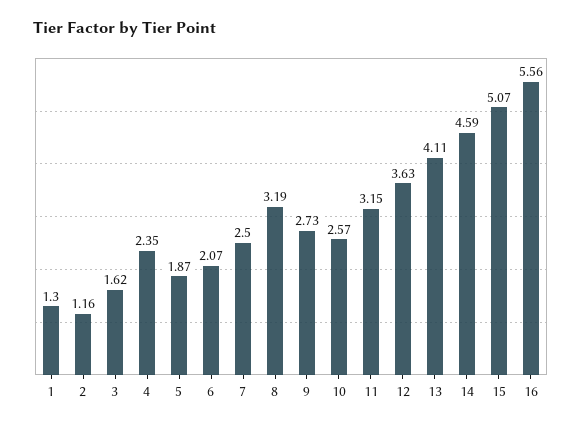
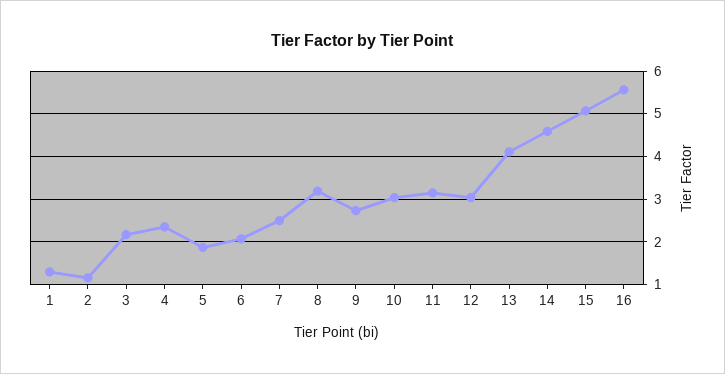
3: 1.62 -> 2.2
10: 2.57 -> 3
12: 3.63 -> 3

